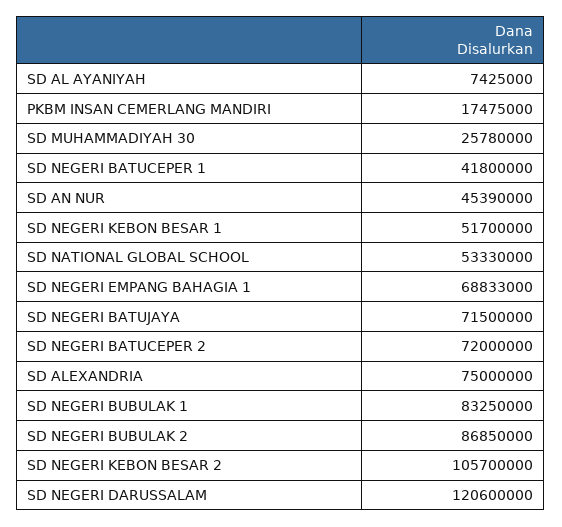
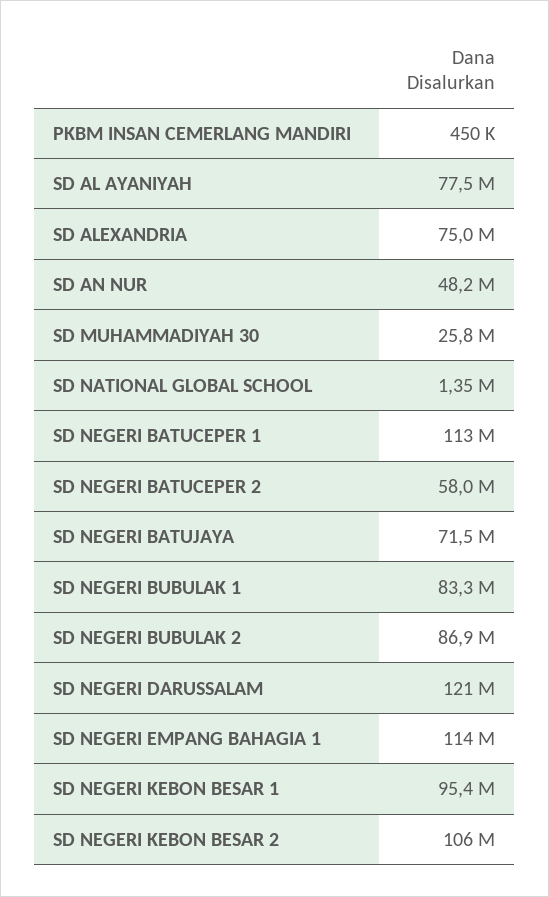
SD AL AYANIYAH: 7425000 -> 77500000
PKBM INSAN CEMERLANG MANDIRI: 17475000 -> 450000
SD NEGERI BATUCEPER 1: 41800000 -> 113000000
SD AN NUR: 45390000 -> 48200000
SD NEGERI KEBON BESAR 1: 51700000 -> 95400000
SD NATIONAL GLOBAL SCHOOL: 53330000 -> 1350000
SD NEGERI EMPANG BAHAGIA 1: 68833000 -> 114000000
SD NEGERI BATUCEPER 2: 72000000 -> 58000000

